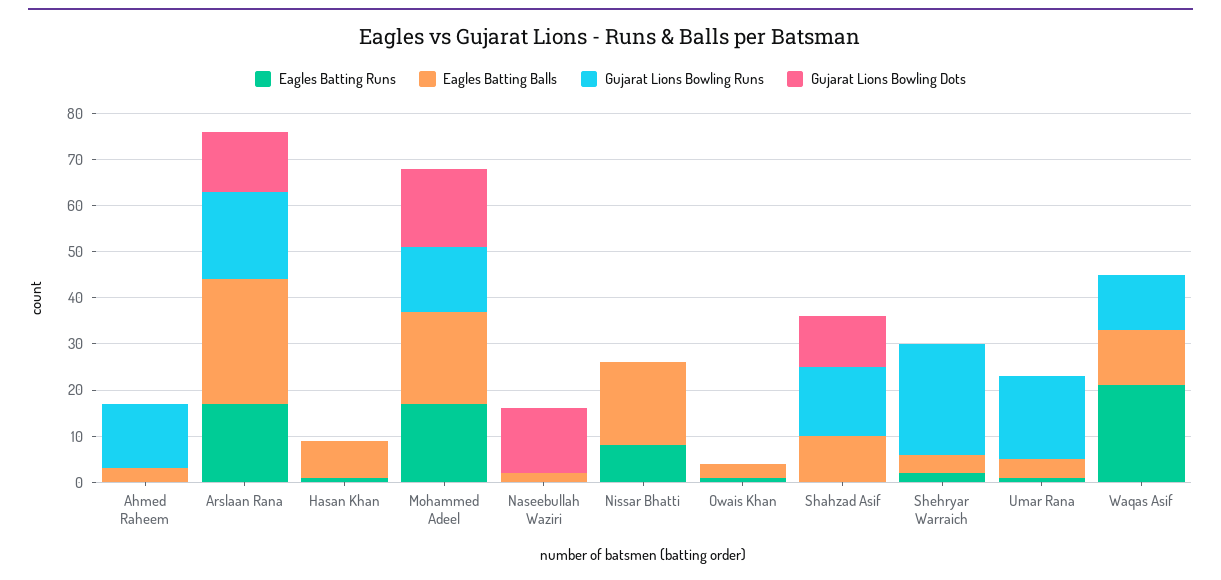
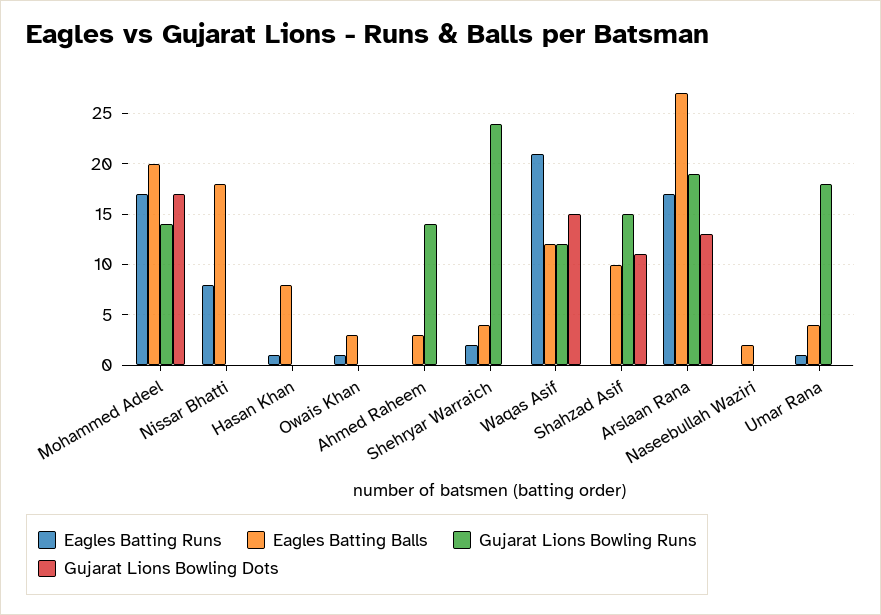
Gujarat Lions Bowling Dots, Naseebullah Waziri: 15 -> 0
Gujarat Lions Bowling Dots, Waqas Asif: 0 -> 15

